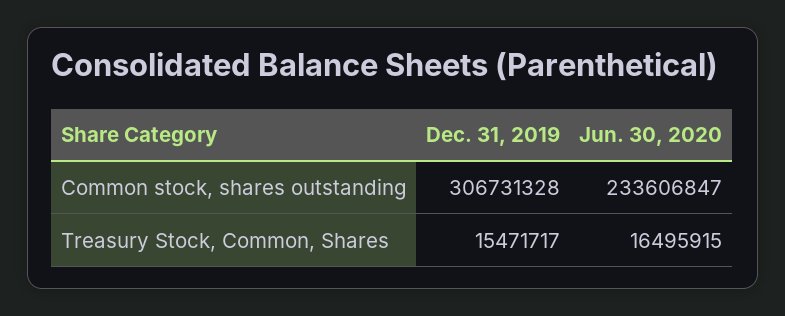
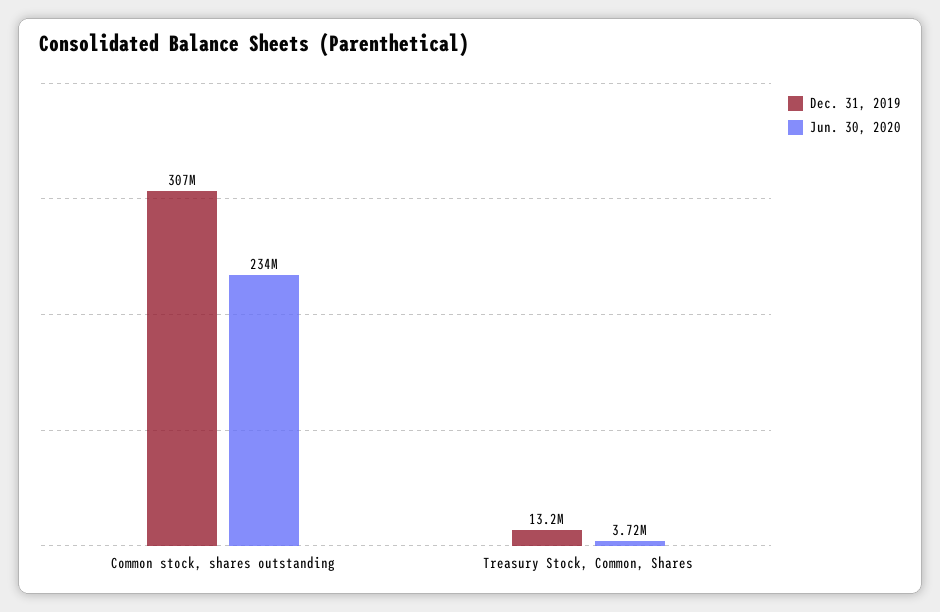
Dec. 31, 2019, Treasury Stock, Common, Shares: 15471717 -> 13200000
Jun. 30, 2020, Treasury Stock, Common, Shares: 16495915 -> 3720000

